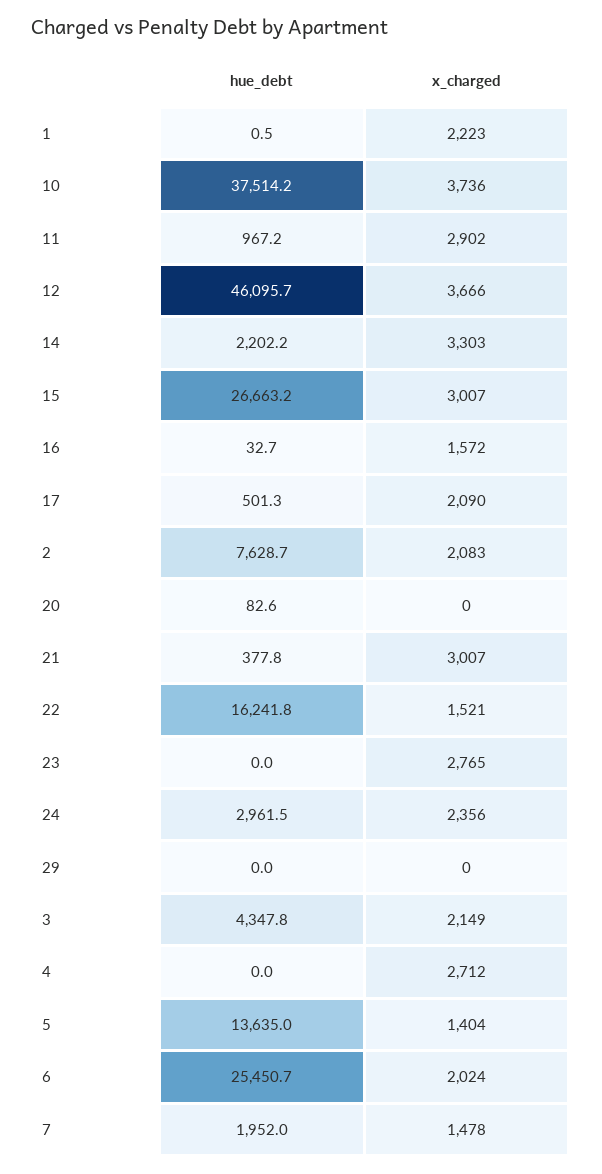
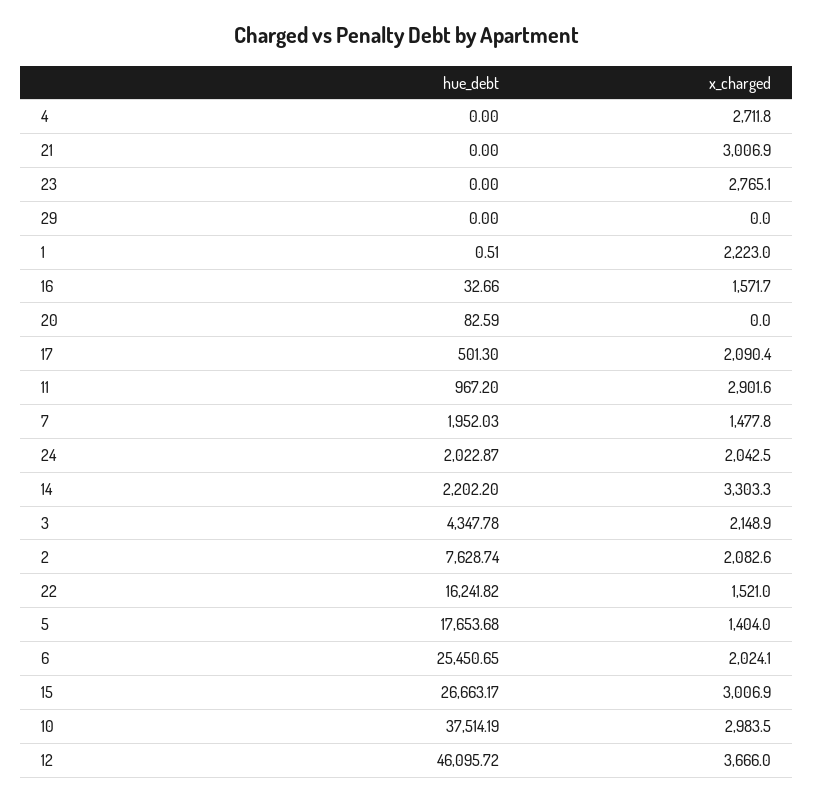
x_charged, 10: 3736 -> 2983.5
hue_debt, 21: 377.8 -> 0
hue_debt, 24: 2961.5 -> 2022.87
x_charged, 24: 2356 -> 2042.5
hue_debt, 5: 13635 -> 17653.68

